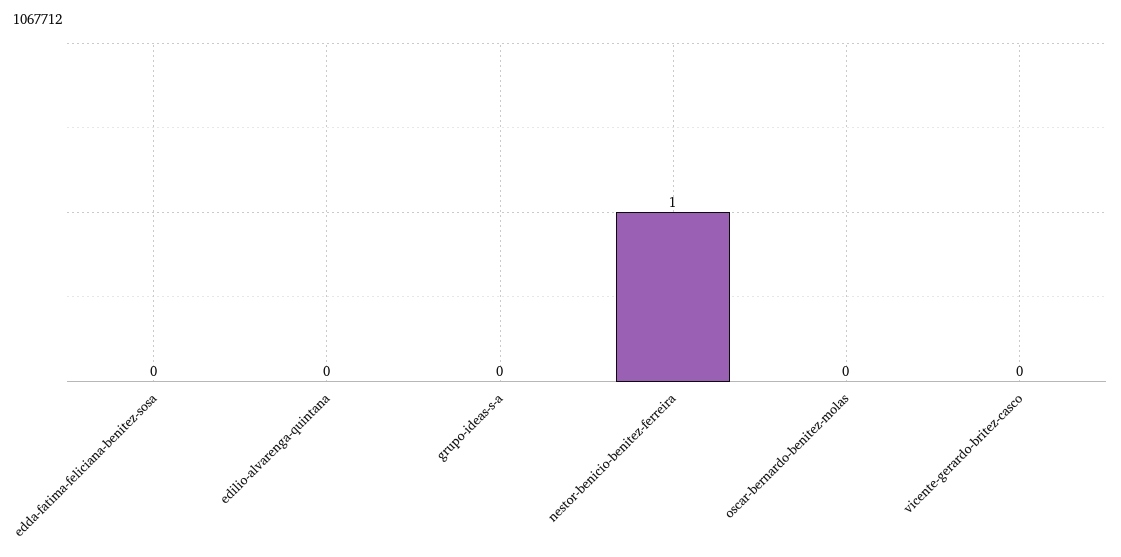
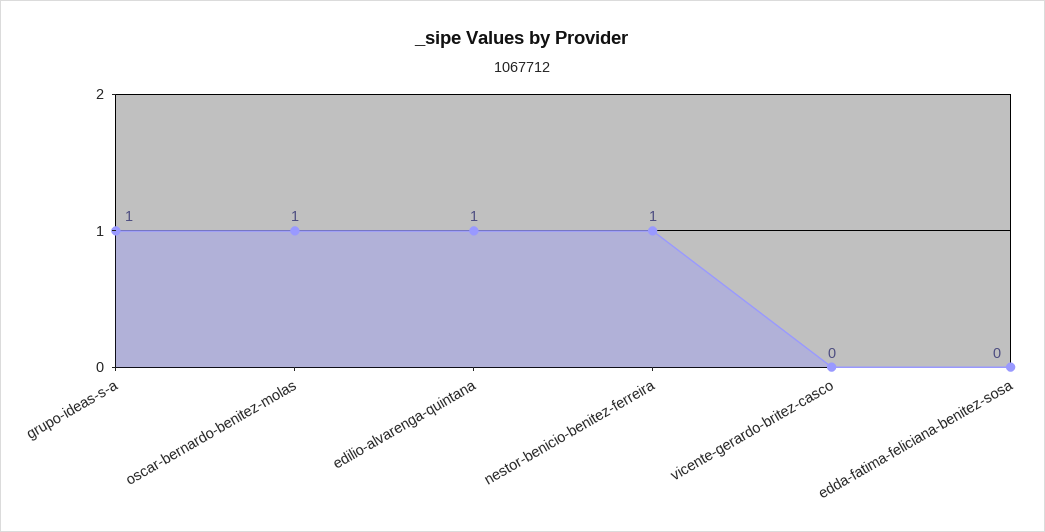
edilio-alvarenga-quintana: 0 -> 1
grupo-ideas-s-a: 0 -> 1
oscar-bernardo-benitez-molas: 0 -> 1

